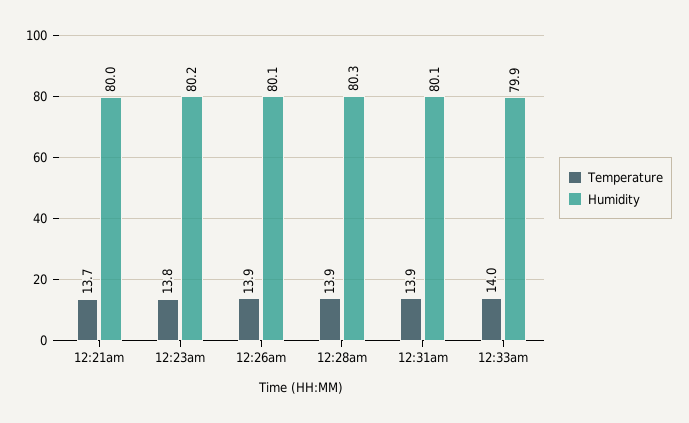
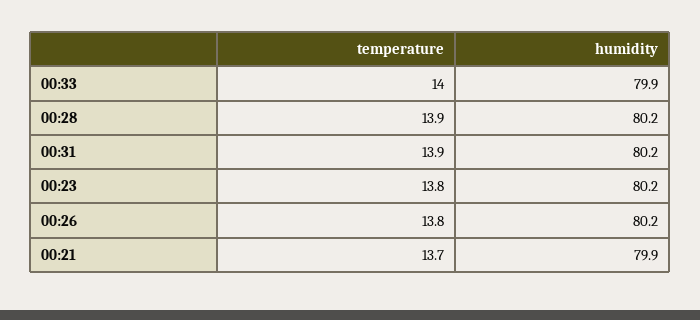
Humidity, 12:21am: 80 -> 79.9
Temperature, 12:26am: 13.9 -> 13.8
Humidity, 12:26am: 80.1 -> 80.2
Humidity, 12:28am: 80.3 -> 80.2
Humidity, 12:31am: 80.1 -> 80.2

